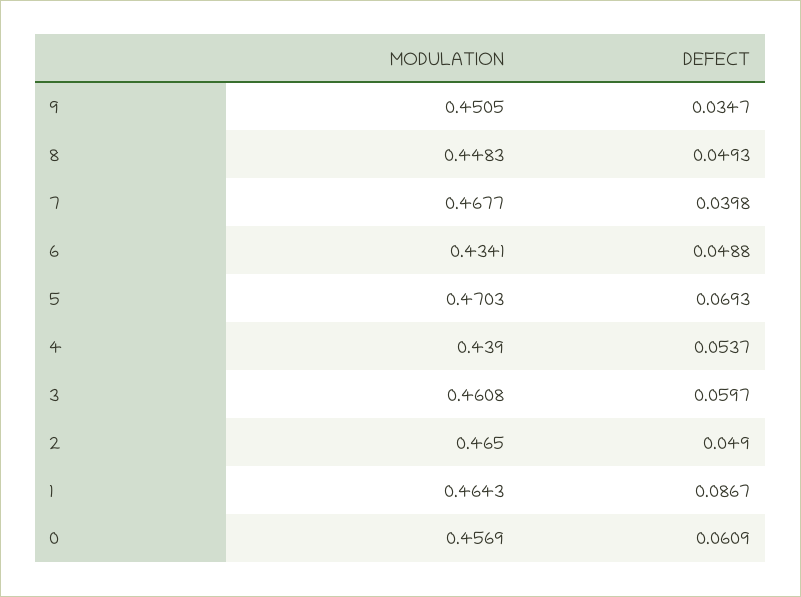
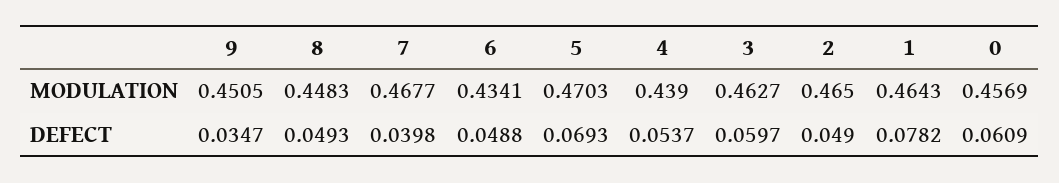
MODULATION, 3: 0.4608 -> 0.4627
DEFECT, 1: 0.0867 -> 0.0782

